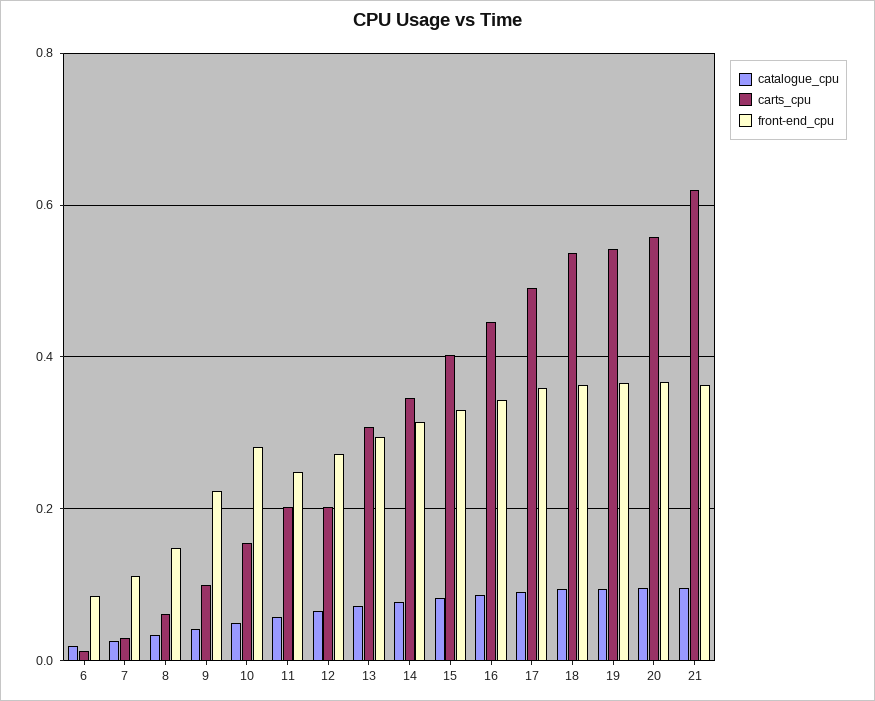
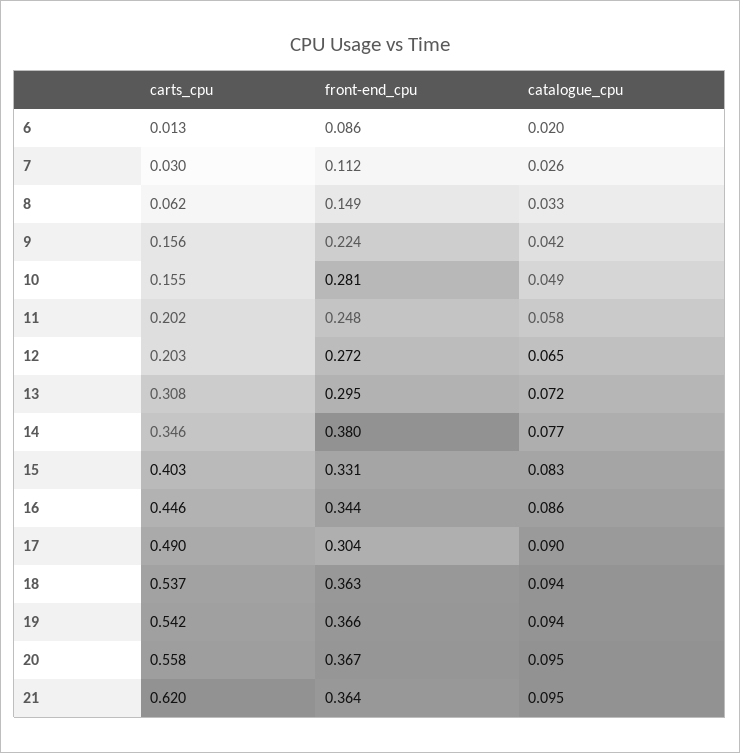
carts_cpu, 9: 0.1 -> 0.156
front-end_cpu, 14: 0.32 -> 0.38
front-end_cpu, 17: 0.36 -> 0.304

